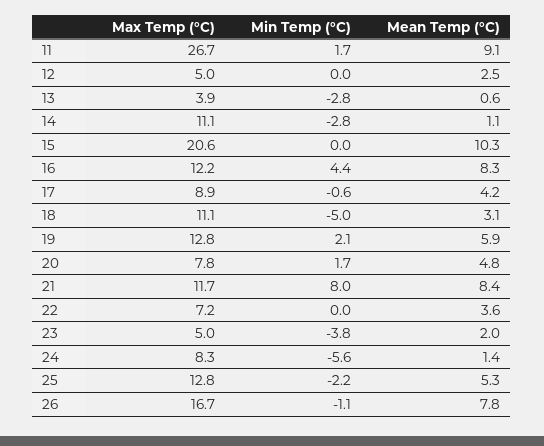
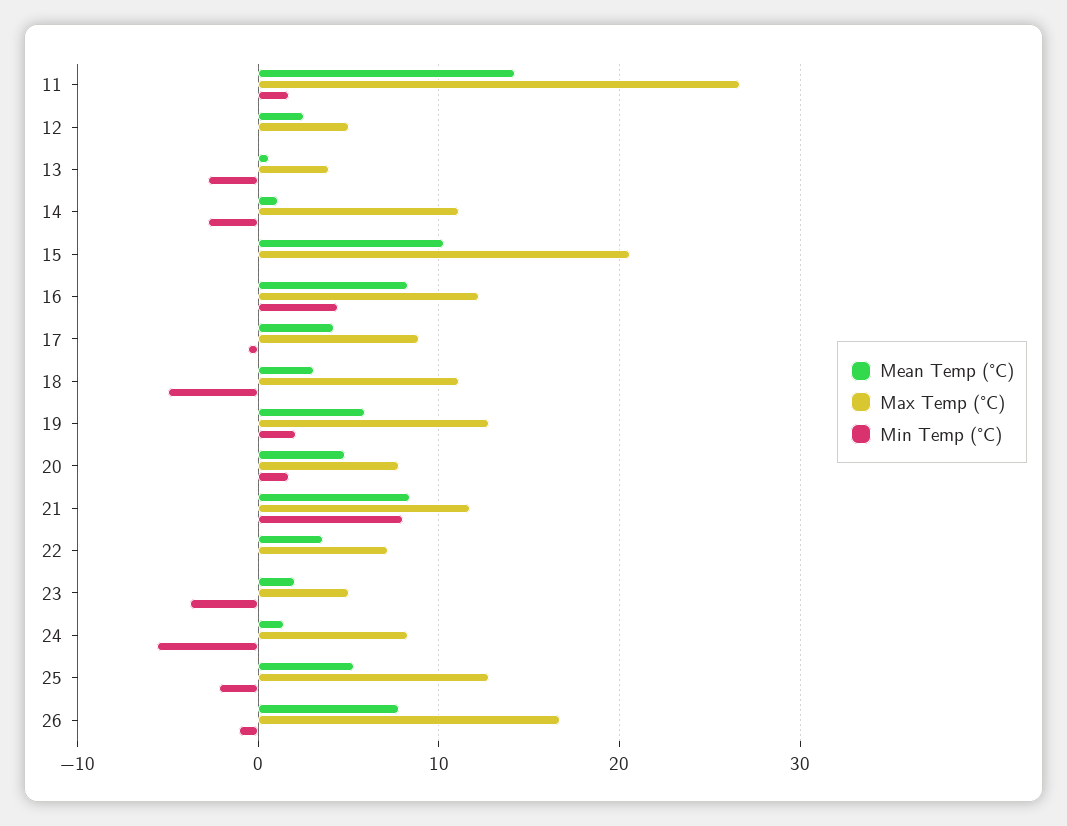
Mean Temp (°C), 11: 9.1 -> 14

